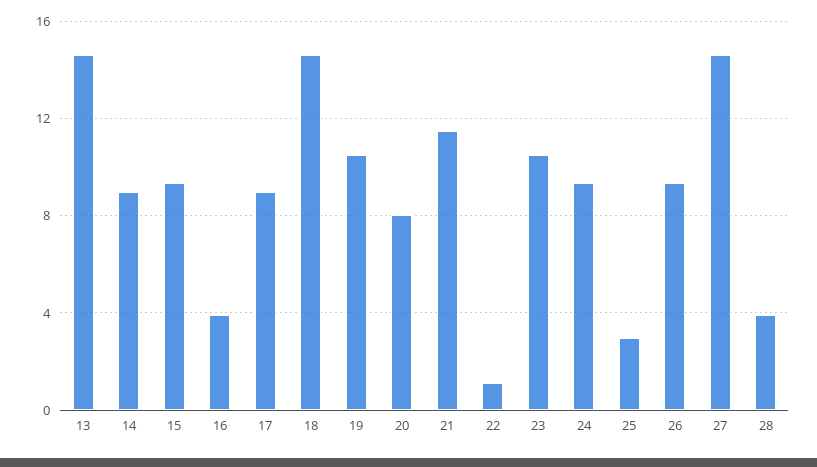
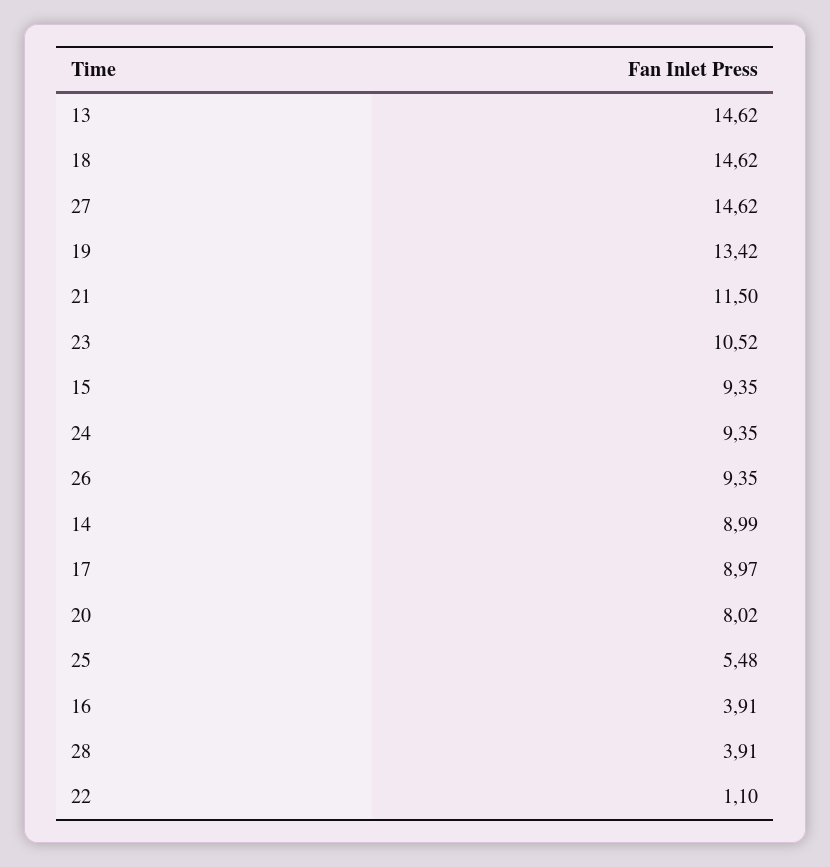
19: 10.5 -> 13.42
25: 3 -> 5.48

